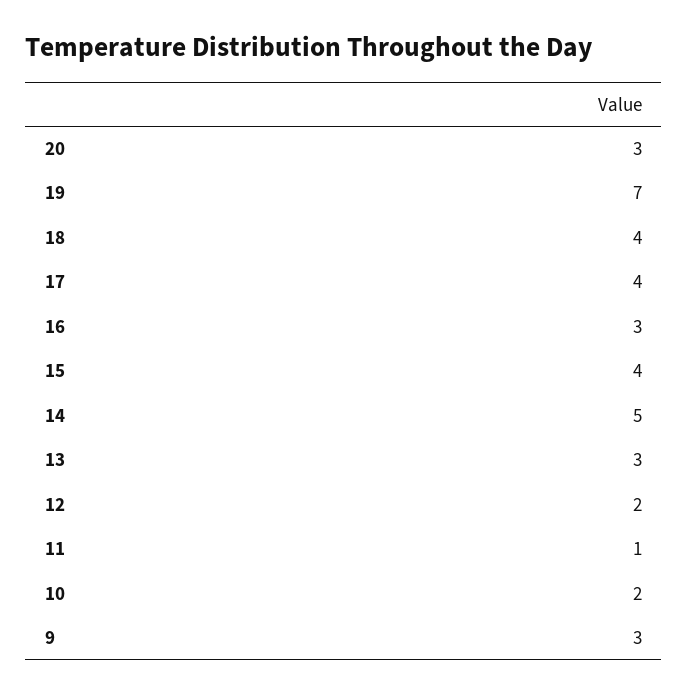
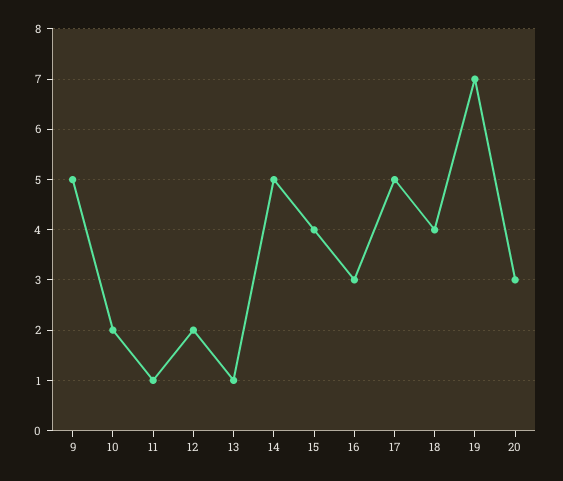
17: 4 -> 5
13: 3 -> 1
9: 3 -> 5

